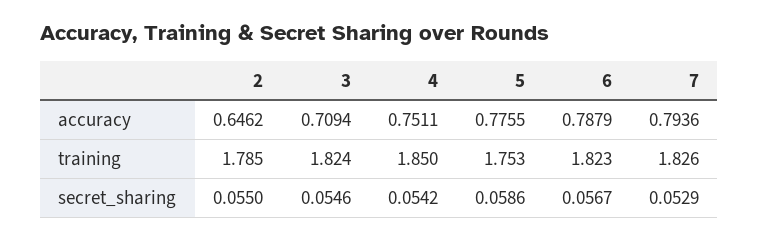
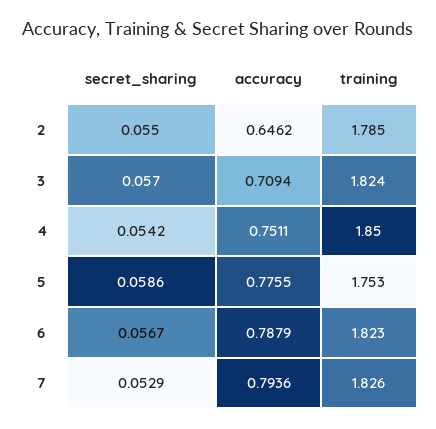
3, secret_sharing: 0.0546 -> 0.057

